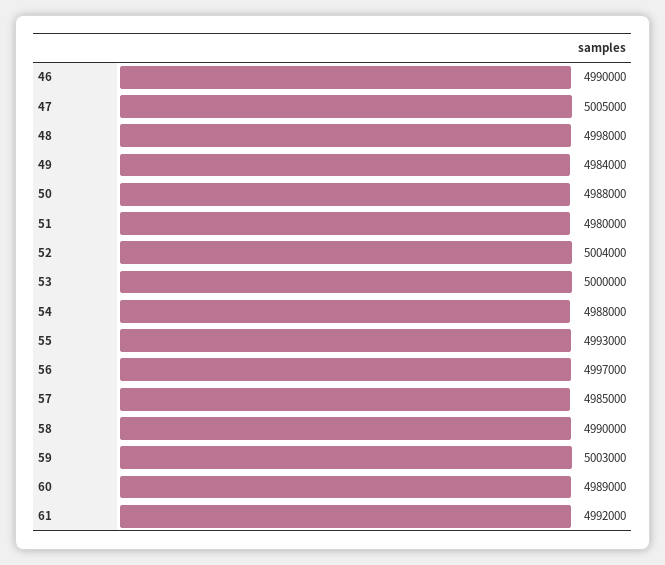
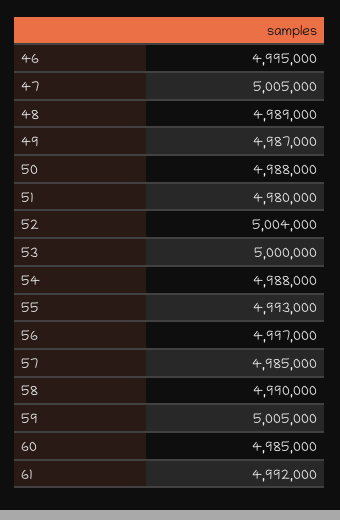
46: 4990000 -> 4995000
48: 4998000 -> 4989000
49: 4984000 -> 4987000
59: 5003000 -> 5005000
60: 4989000 -> 4985000

